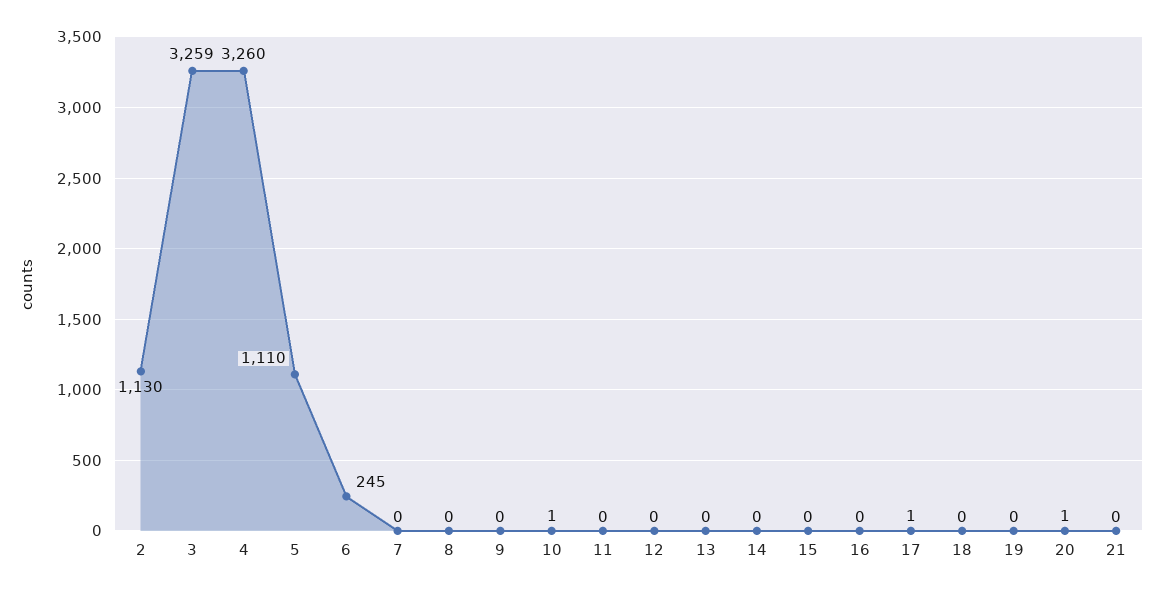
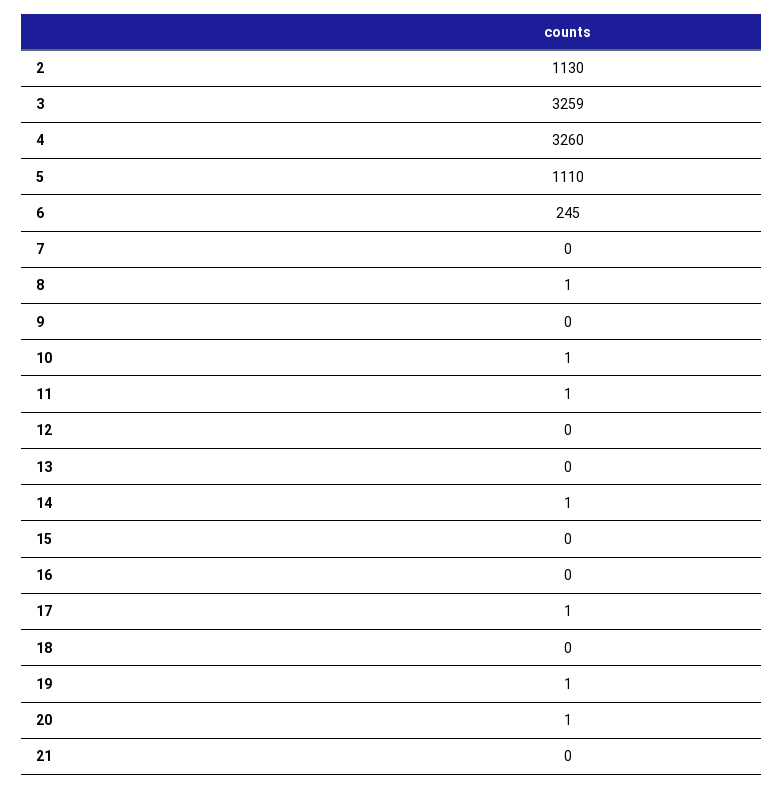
8: 0 -> 1
11: 0 -> 1
14: 0 -> 1
19: 0 -> 1

